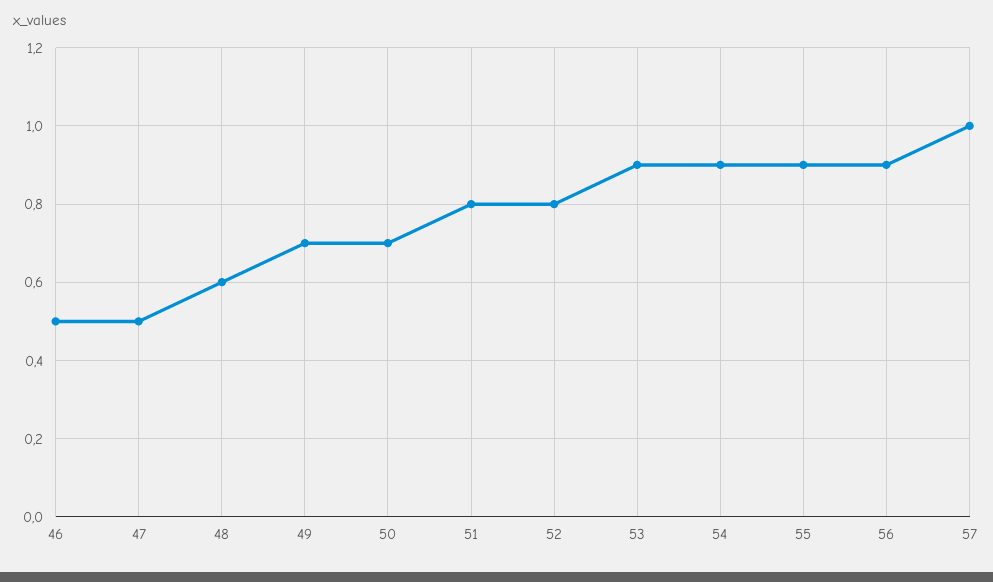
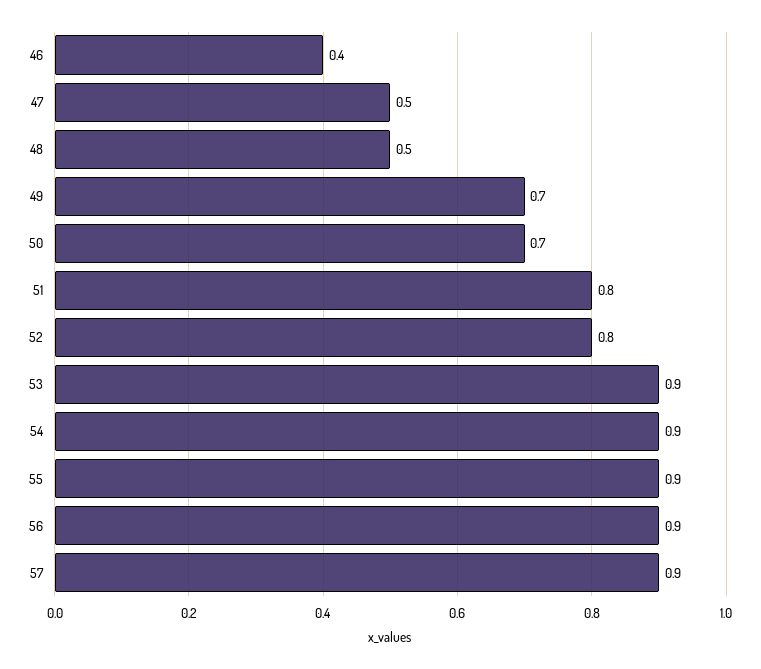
46: 0.5 -> 0.4
48: 0.6 -> 0.5
57: 1 -> 0.9

